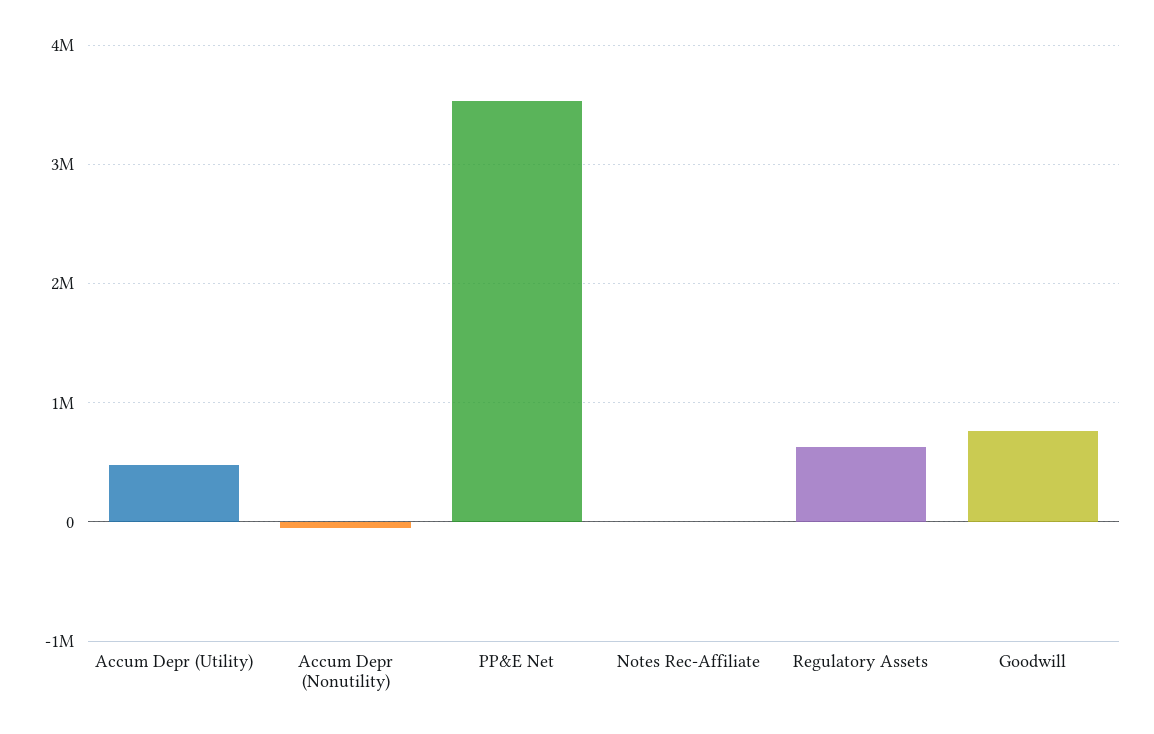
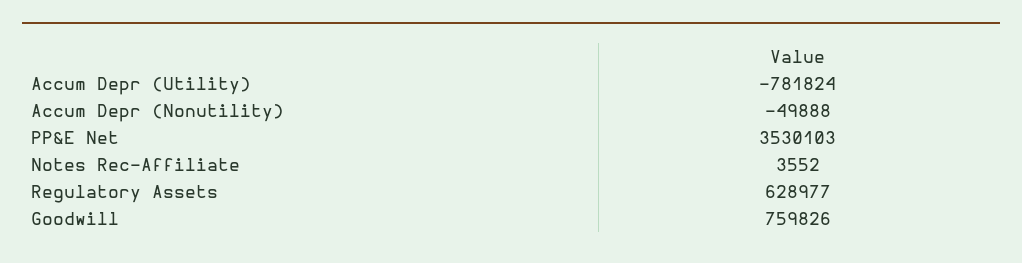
Accum Depr (Utility): 500000 -> -781824

